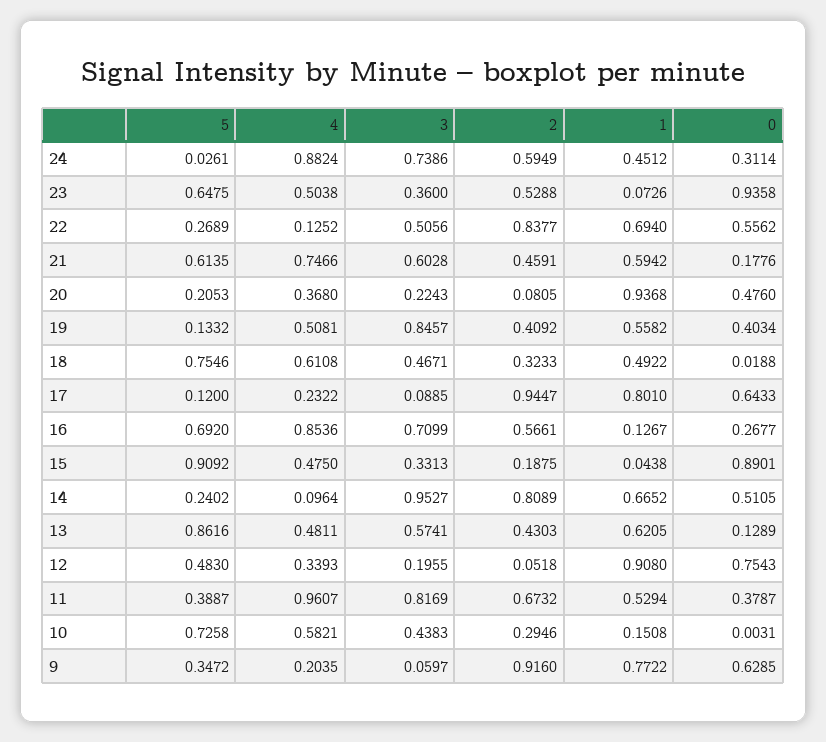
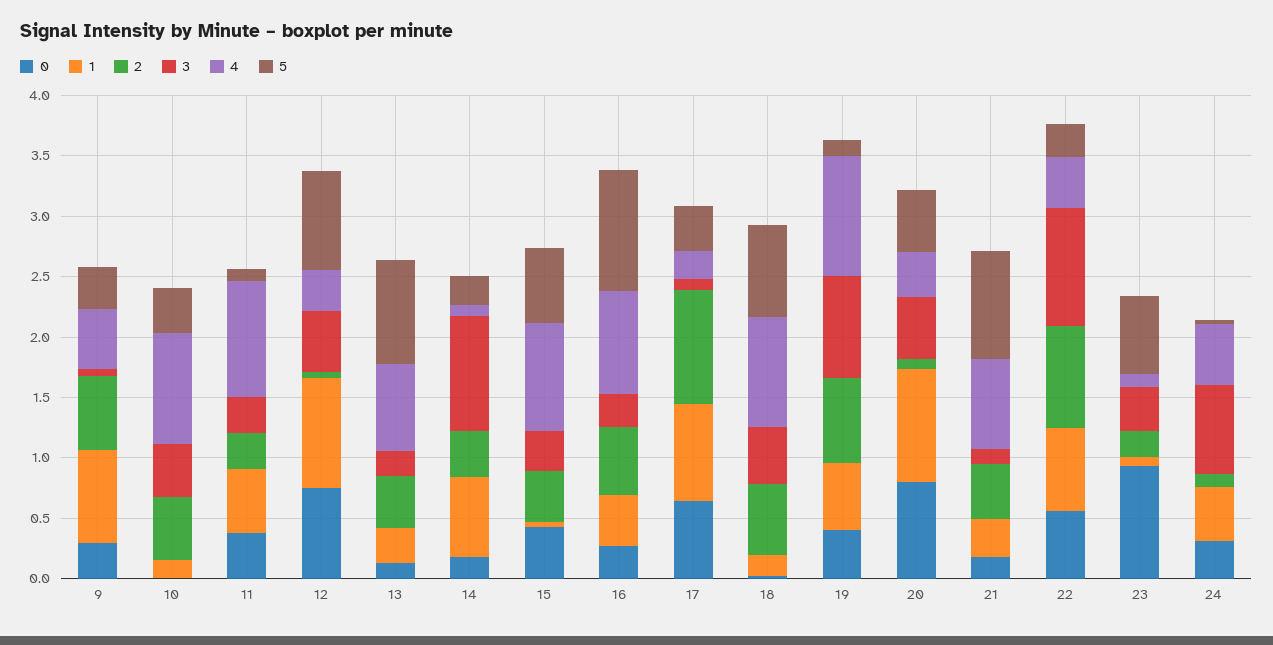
4, 24: 0.8824 -> 0.5
2, 24: 0.5949 -> 0.1
4, 23: 0.5038 -> 0.1
2, 23: 0.5288 -> 0.2
4, 22: 0.1252 -> 0.4
3, 22: 0.5056 -> 1
5, 21: 0.6135 -> 0.9
3, 21: 0.6028 -> 0.1
1, 21: 0.5942 -> 0.3
5, 20: 0.2053 -> 0.5
3, 20: 0.2243 -> 0.5
0, 20: 0.476 -> 0.8
4, 19: 0.5081 -> 1
2, 19: 0.4092 -> 0.7
4, 18: 0.6108 -> 0.9
2, 18: 0.3233 -> 0.6
1, 18: 0.4922 -> 0.2
5, 17: 0.12 -> 0.4
5, 16: 0.692 -> 1
3, 16: 0.7099 -> 0.3
1, 16: 0.1267 -> 0.4
5, 15: 0.9092 -> 0.6
4, 15: 0.475 -> 0.9
2, 15: 0.1875 -> 0.4
0, 15: 0.8901 -> 0.4
2, 14: 0.8089 -> 0.4
0, 14: 0.5105 -> 0.2
4, 13: 0.4811 -> 0.7
3, 13: 0.5741 -> 0.2
1, 13: 0.6205 -> 0.3
5, 12: 0.483 -> 0.8
3, 12: 0.1955 -> 0.5
5, 11: 0.3887 -> 0.1
3, 11: 0.8169 -> 0.3
2, 11: 0.6732 -> 0.3
5, 10: 0.7258 -> 0.4
4, 10: 0.5821 -> 0.9
2, 10: 0.2946 -> 0.5
4, 9: 0.2035 -> 0.5
2, 9: 0.916 -> 0.6
0, 9: 0.6285 -> 0.3

